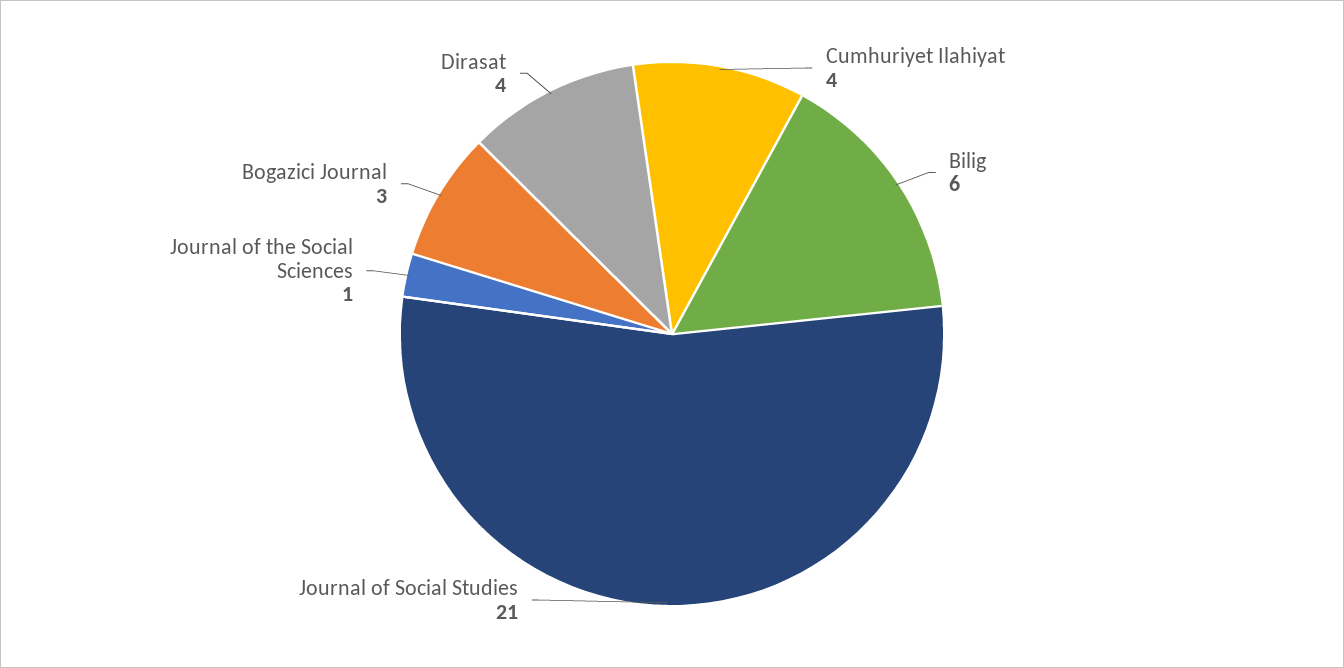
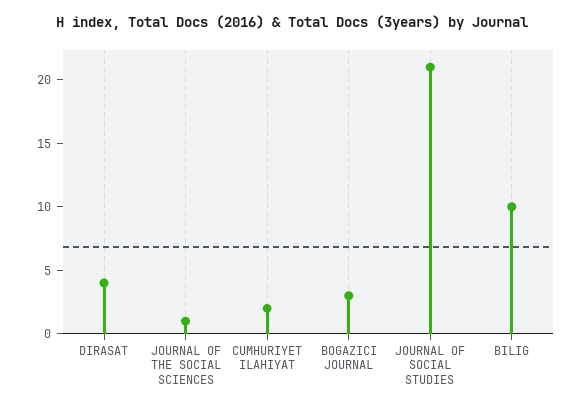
Cumhuriyet Ilahiyat: 4 -> 2
Bilig: 6 -> 10

